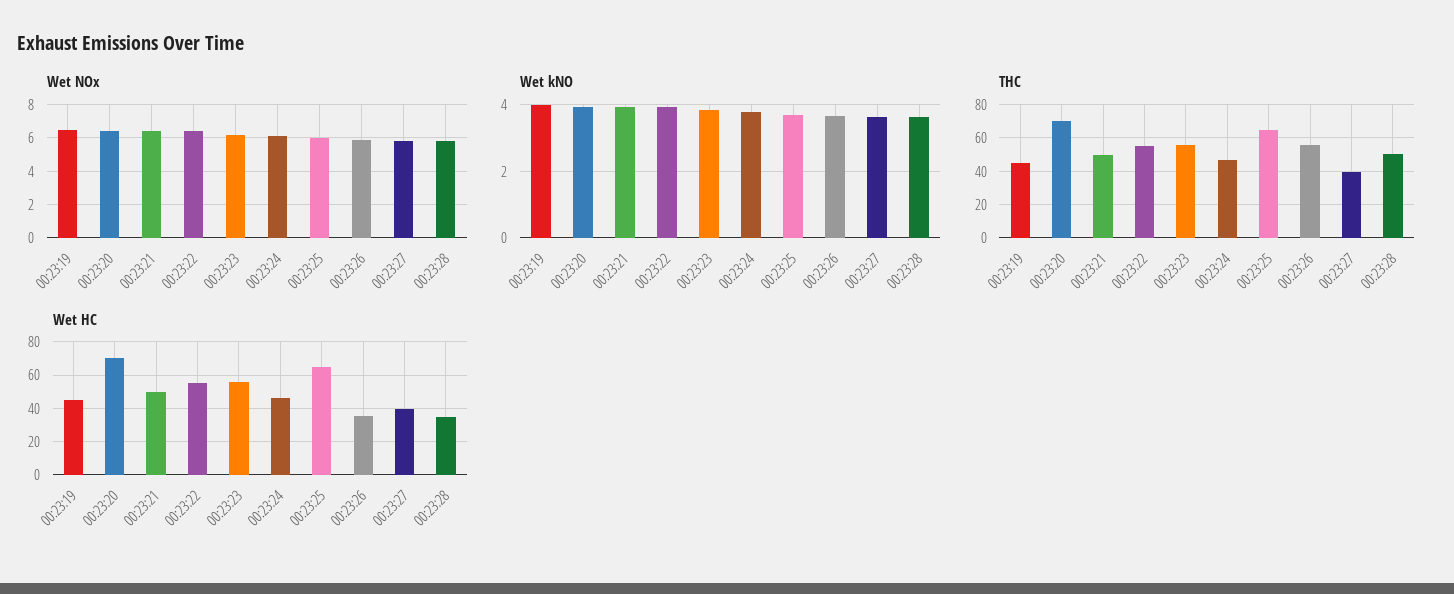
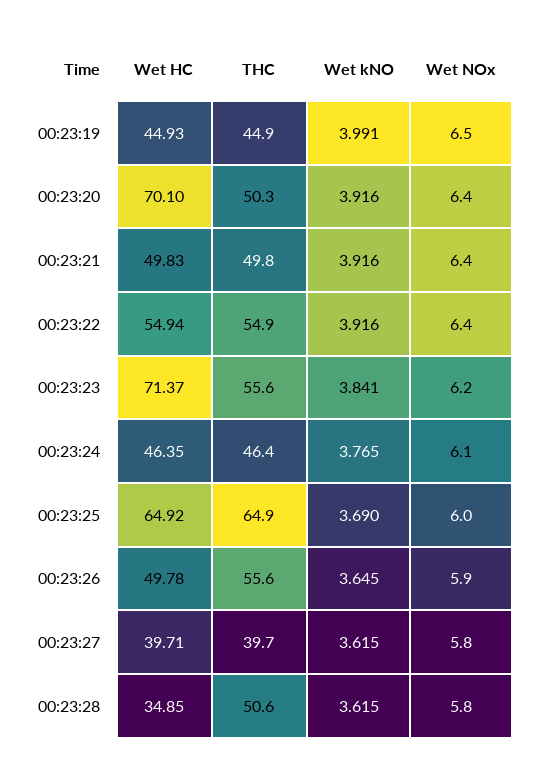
THC, 00:23:20: 70 -> 50.3
Wet HC, 00:23:23: 55 -> 71.37
Wet HC, 00:23:26: 35 -> 49.78

